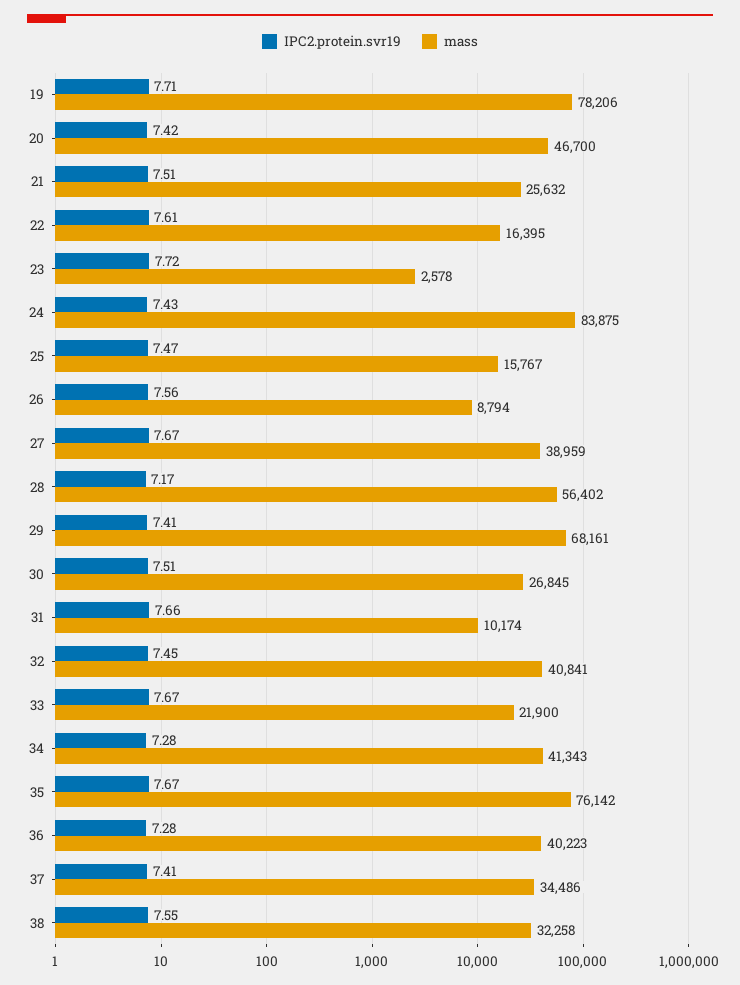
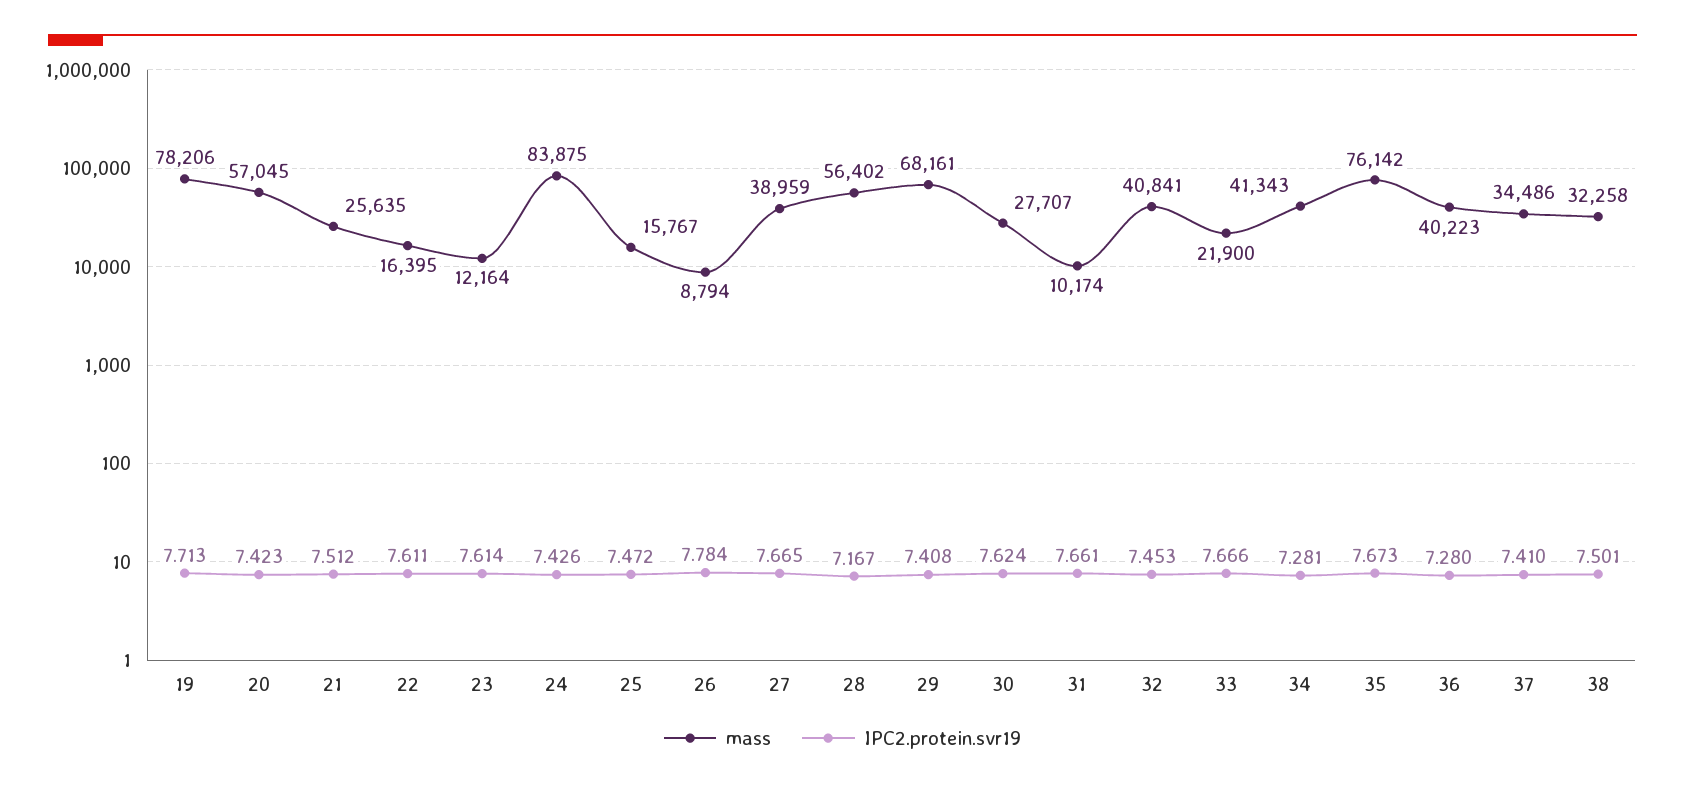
mass, 20: 46700 -> 57045
mass, 21: 25632 -> 25635
IPC2.protein.svr19, 23: 7.72 -> 7.614
mass, 23: 2578 -> 12164
IPC2.protein.svr19, 26: 7.56 -> 7.784
IPC2.protein.svr19, 30: 7.51 -> 7.624
mass, 30: 26845 -> 27707
IPC2.protein.svr19, 38: 7.55 -> 7.501

